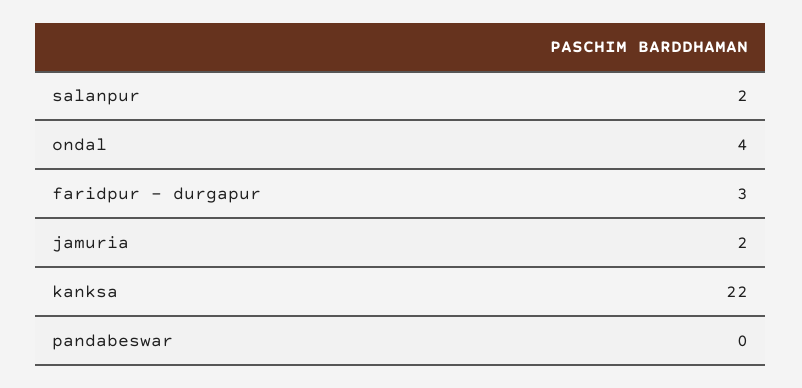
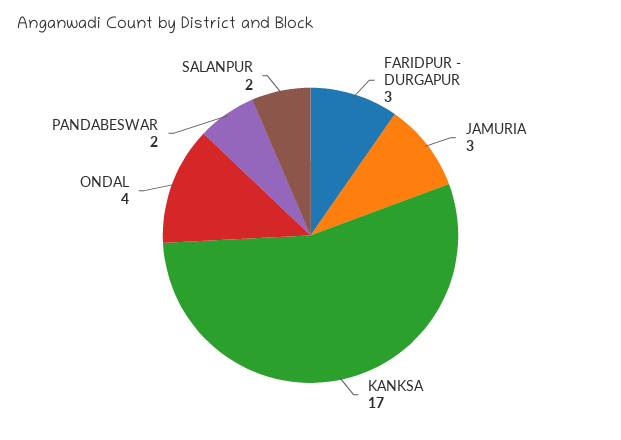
jamuria: 2 -> 3
kanksa: 22 -> 17
pandabeswar: 0 -> 2

